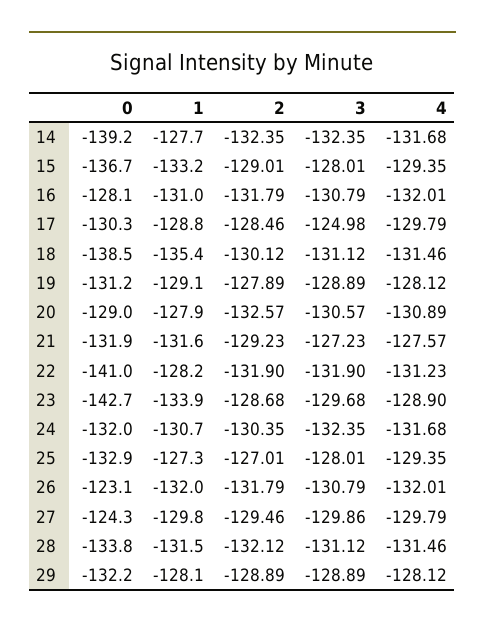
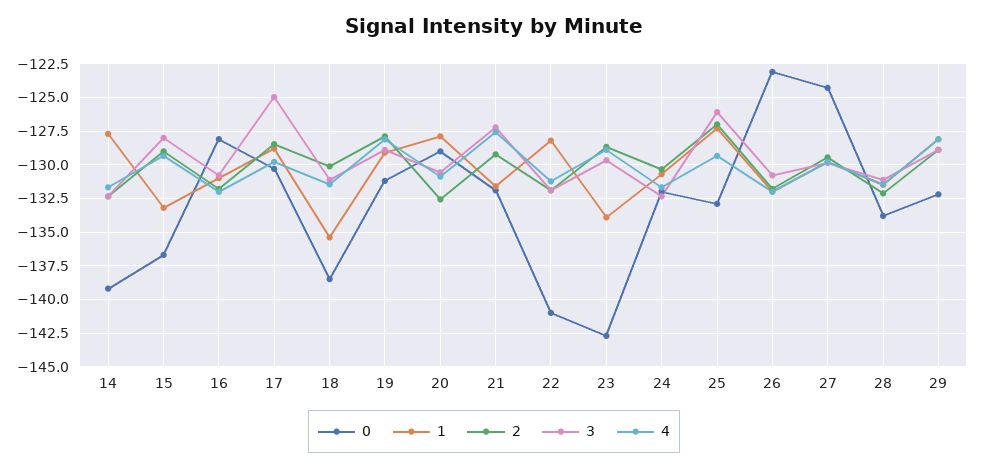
3, 25: -128.01 -> -126

